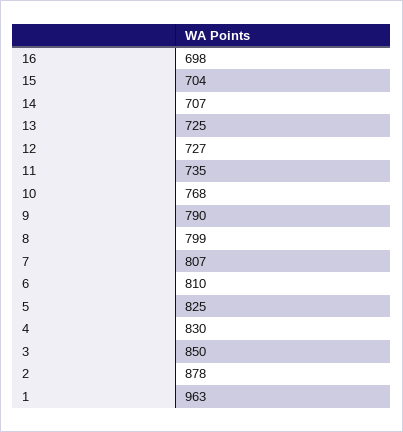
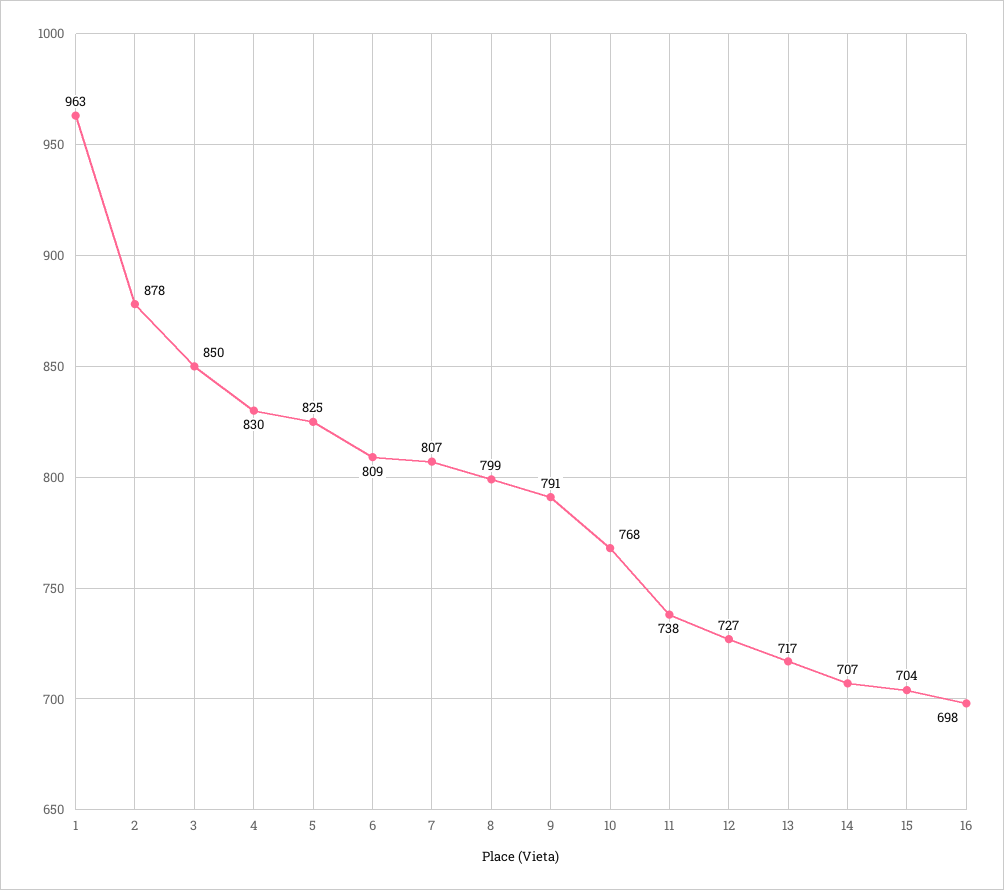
13: 725 -> 717
11: 735 -> 738
9: 790 -> 791
6: 810 -> 809

